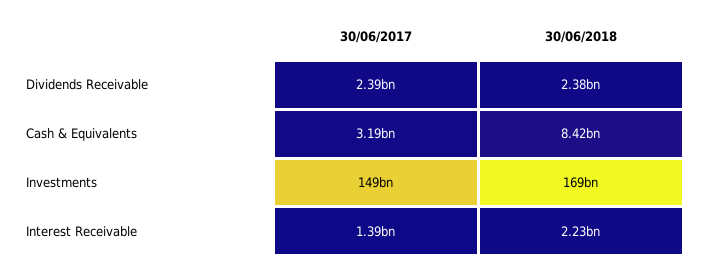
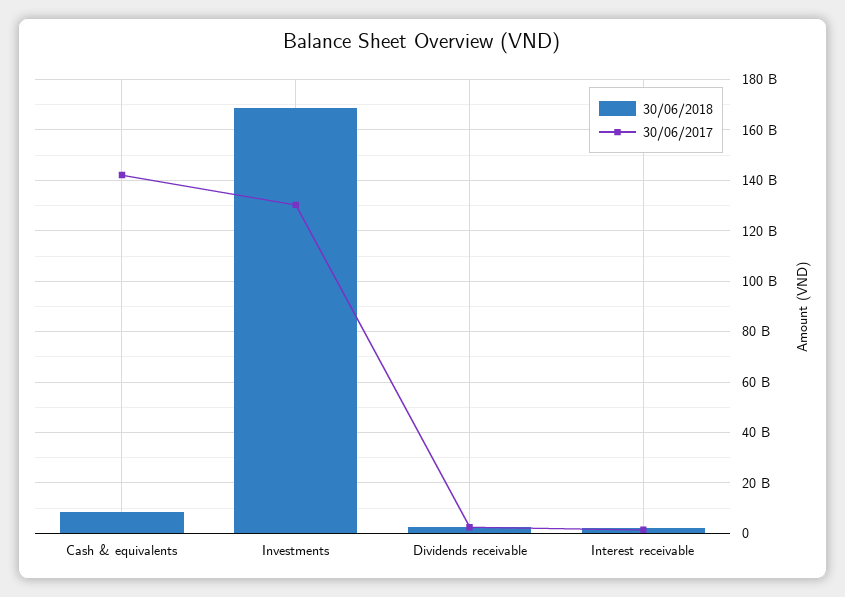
30/06/2017, Cash & Equivalents: 3190000000 -> 142500000000
30/06/2017, Investments: 149000000000 -> 130000000000

